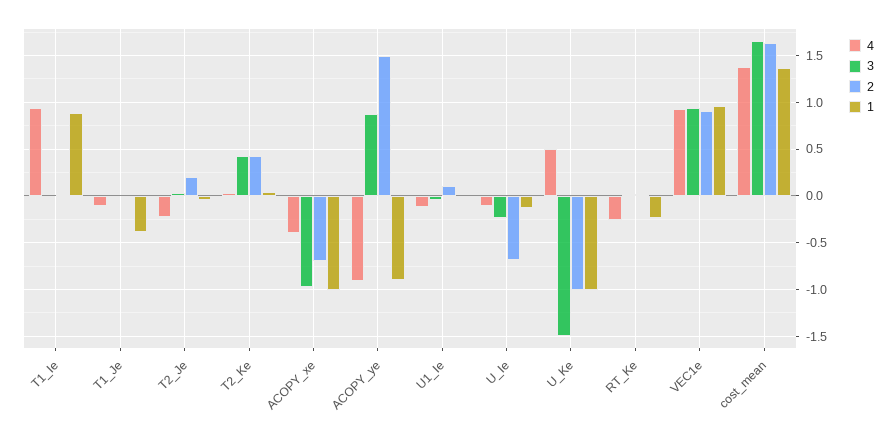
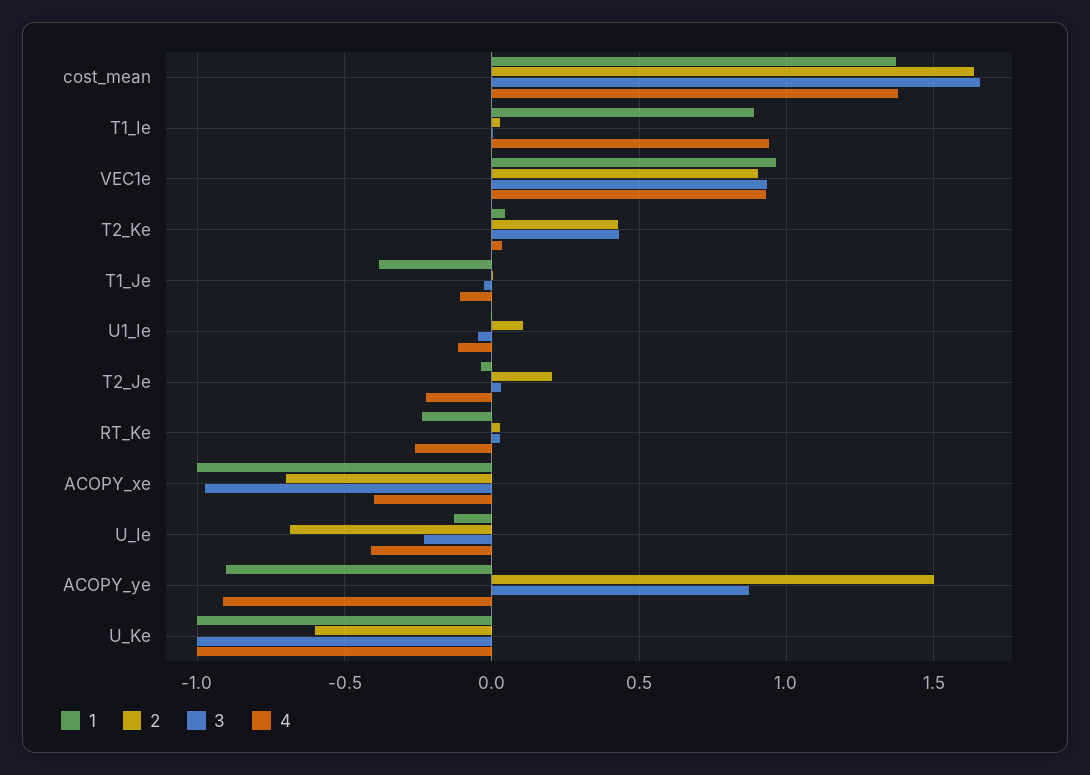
4, U_Ie: -0.1 -> -0.4
4, U_Ke: 0.5 -> -1
3, U_Ke: -1.5 -> -1
2, U_Ke: -1 -> -0.6

